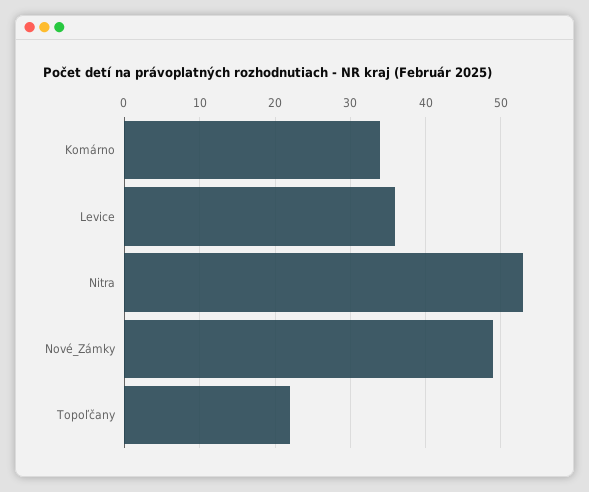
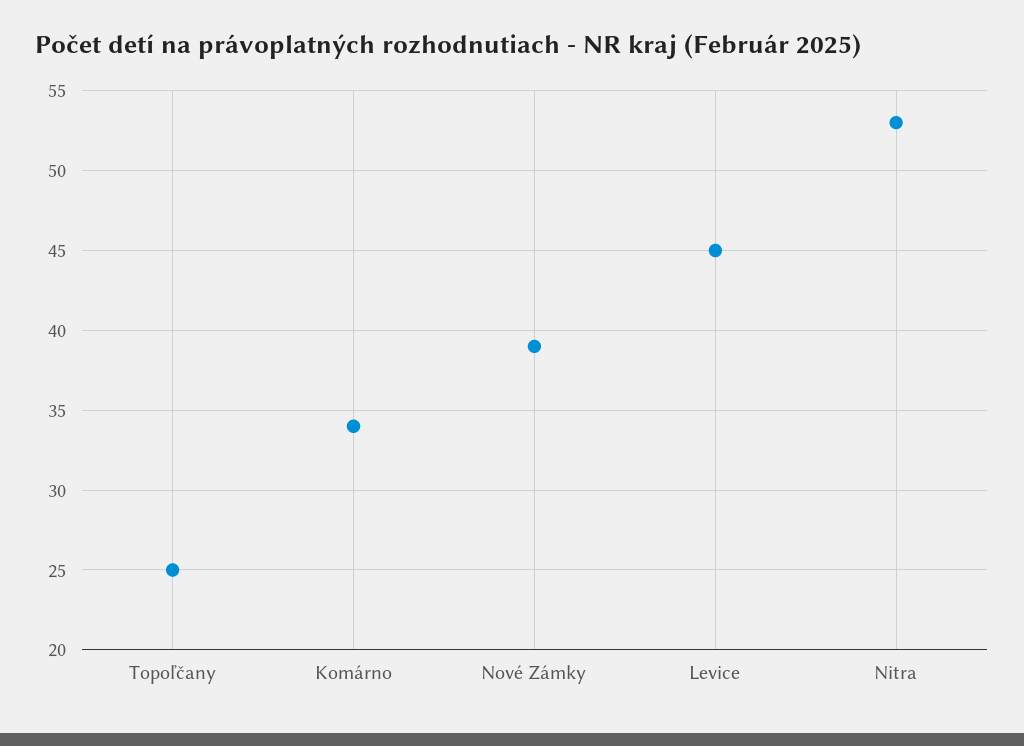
Levice: 36 -> 45
Nové_Zámky: 49 -> 39
Topoľčany: 22 -> 25

